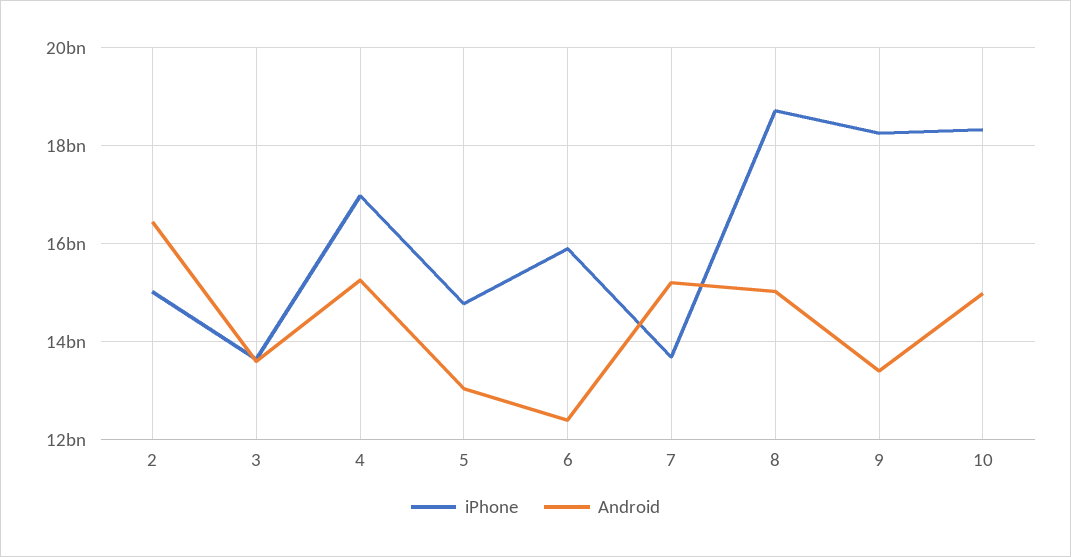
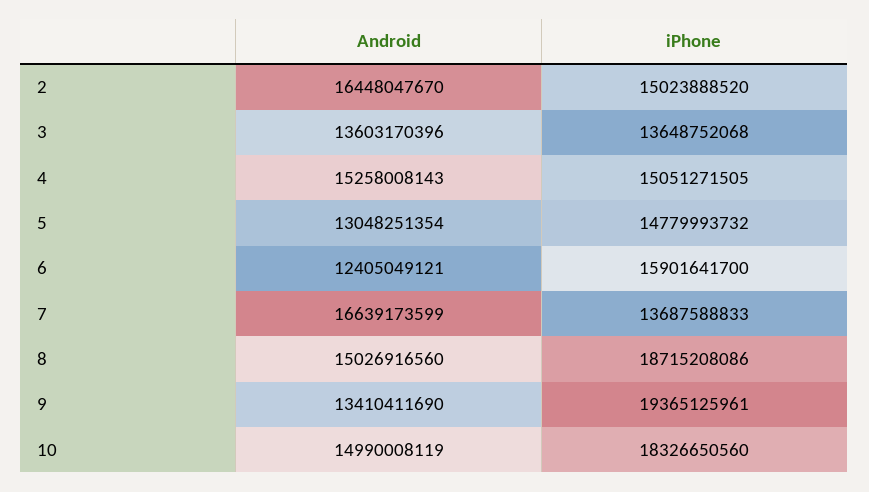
iPhone, 4: 17000000000 -> 15051271505
Android, 7: 15200000000 -> 16639173599
iPhone, 9: 18200000000 -> 19365125961

